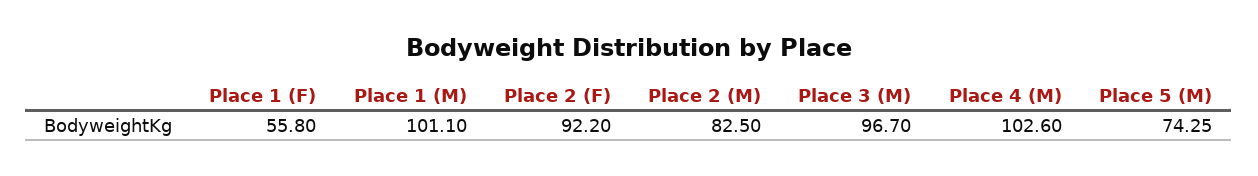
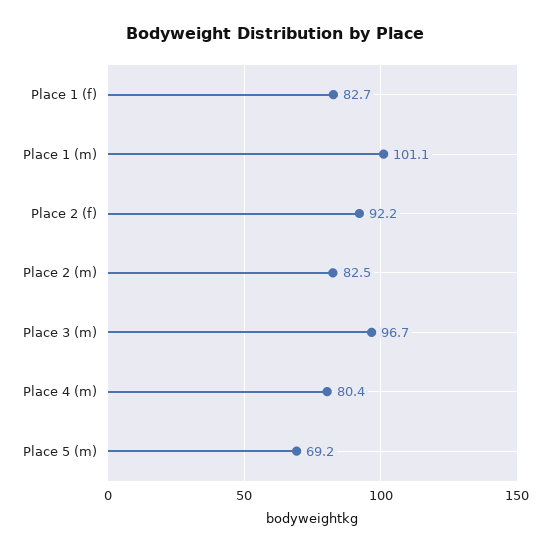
Place 1 (F): 55.8 -> 82.7
Place 4 (M): 102.6 -> 80.4
Place 5 (M): 74.25 -> 69.2

